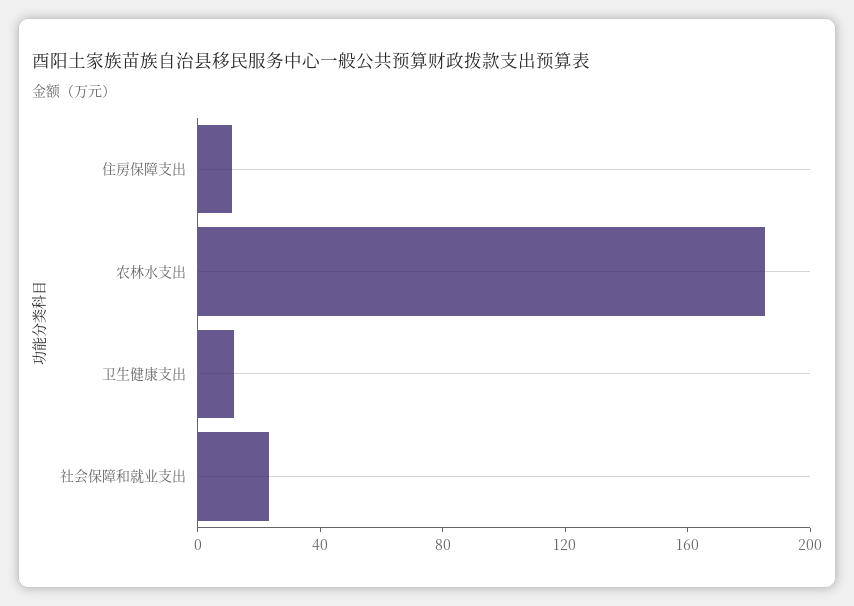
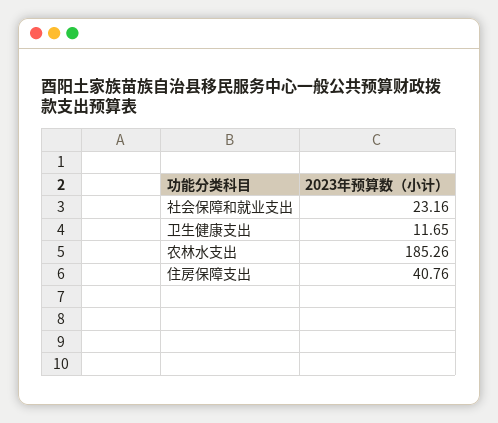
住房保障支出: 10 -> 40.76

